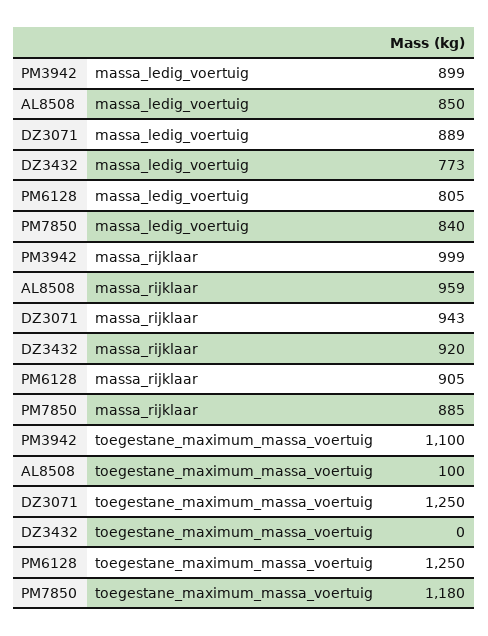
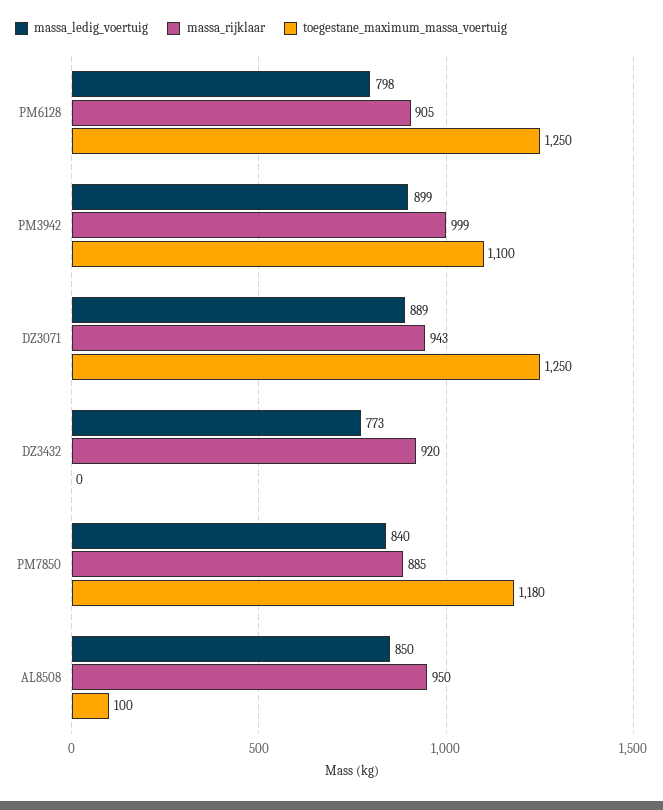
massa_ledig_voertuig, PM6128: 805 -> 798
massa_rijklaar, AL8508: 959 -> 950

